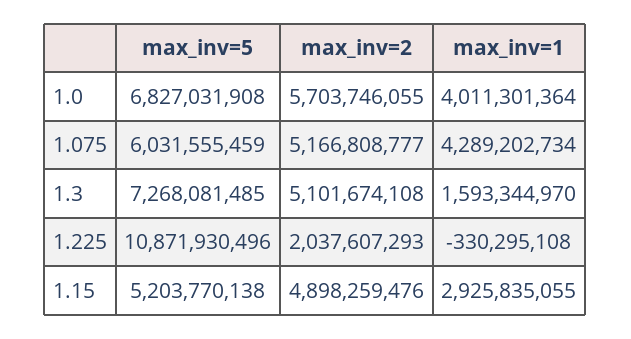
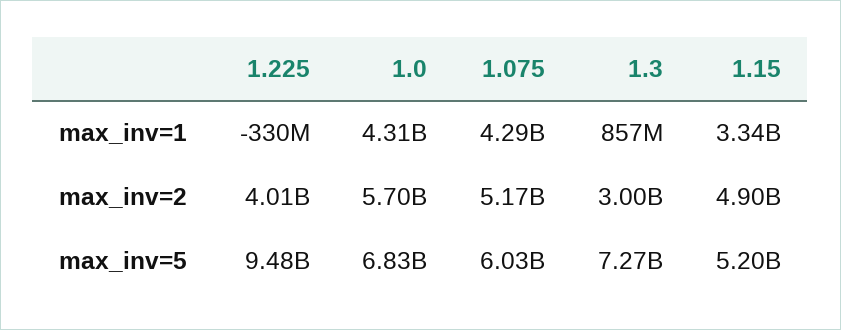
max_inv=1, 1.0: 4011301364 -> 4310000000
max_inv=2, 1.3: 5101674108 -> 3000000000
max_inv=1, 1.3: 1593344970 -> 857000000
max_inv=5, 1.225: 10871930496 -> 9480000000
max_inv=2, 1.225: 2037607293 -> 4010000000
max_inv=1, 1.15: 2925835055 -> 3340000000

